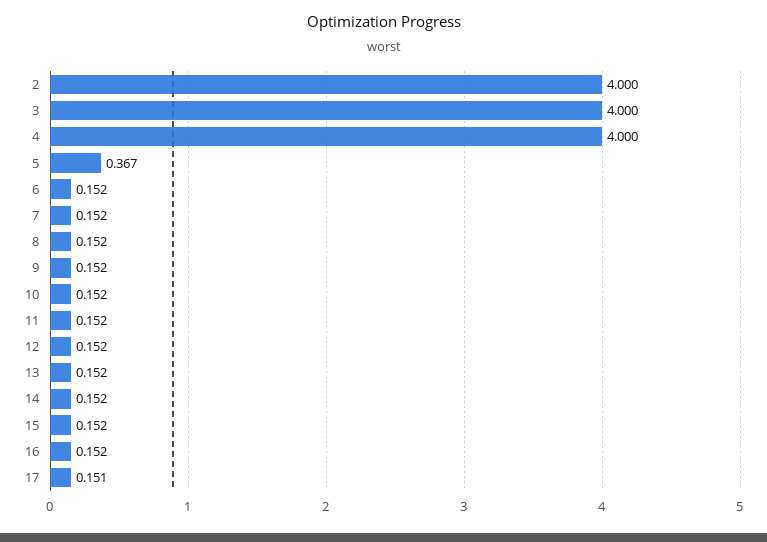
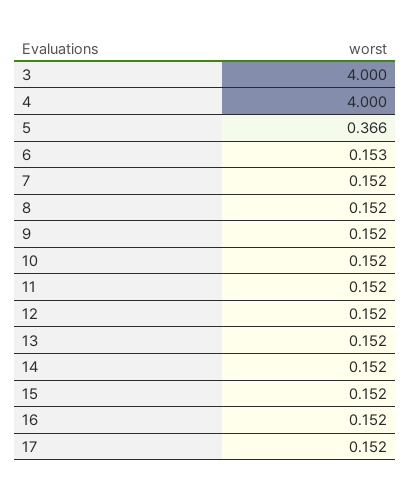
2: 4 -> none
5: 0.367 -> 0.366
6: 0.152 -> 0.153
17: 0.151 -> 0.152

